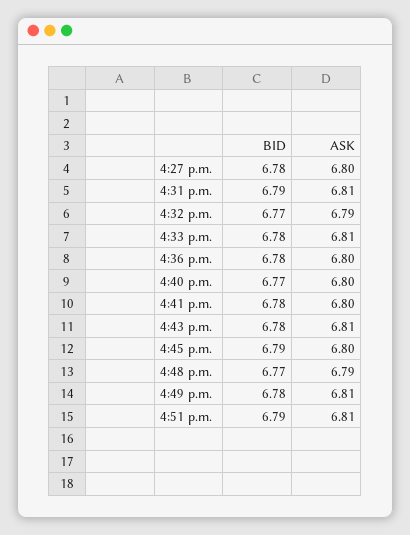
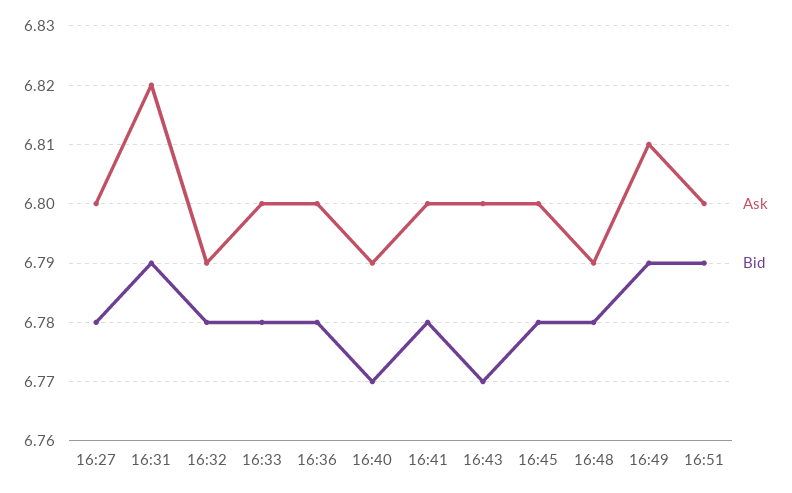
ASK, 4:31 p.m.: 6.81 -> 6.82
BID, 4:32 p.m.: 6.77 -> 6.78
ASK, 4:33 p.m.: 6.81 -> 6.8
ASK, 4:40 p.m.: 6.8 -> 6.79
BID, 4:43 p.m.: 6.78 -> 6.77
ASK, 4:43 p.m.: 6.81 -> 6.8
BID, 4:45 p.m.: 6.79 -> 6.78
BID, 4:48 p.m.: 6.77 -> 6.78
BID, 4:49 p.m.: 6.78 -> 6.79
ASK, 4:51 p.m.: 6.81 -> 6.8

